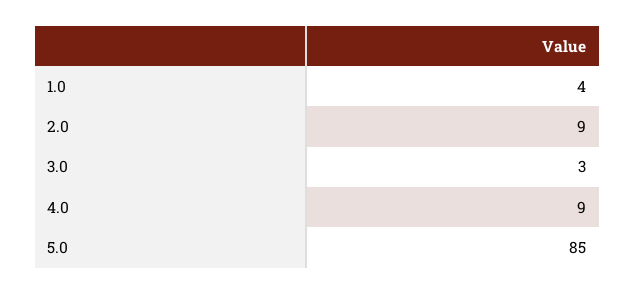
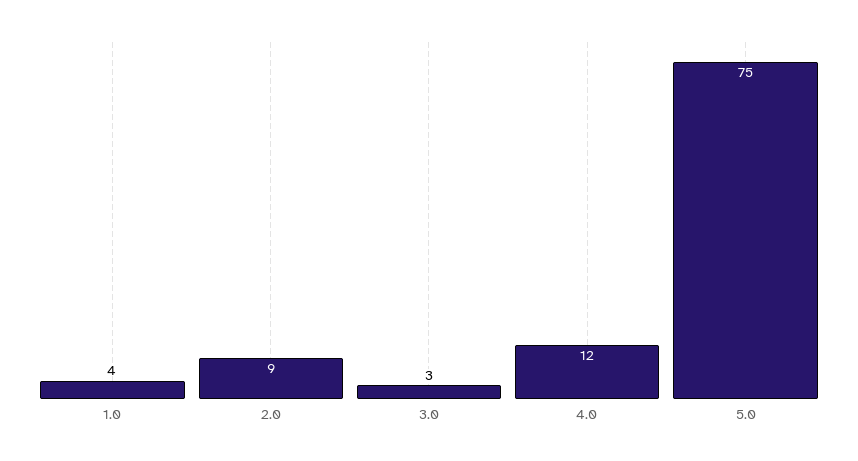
4.0: 9 -> 12
5.0: 85 -> 75

